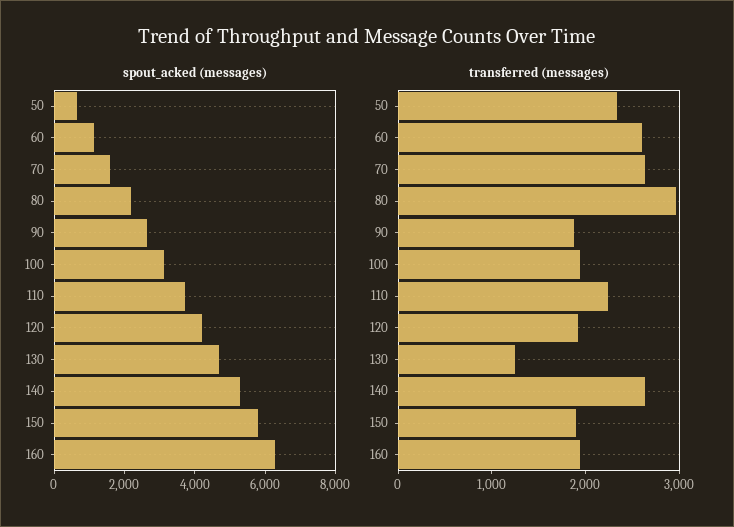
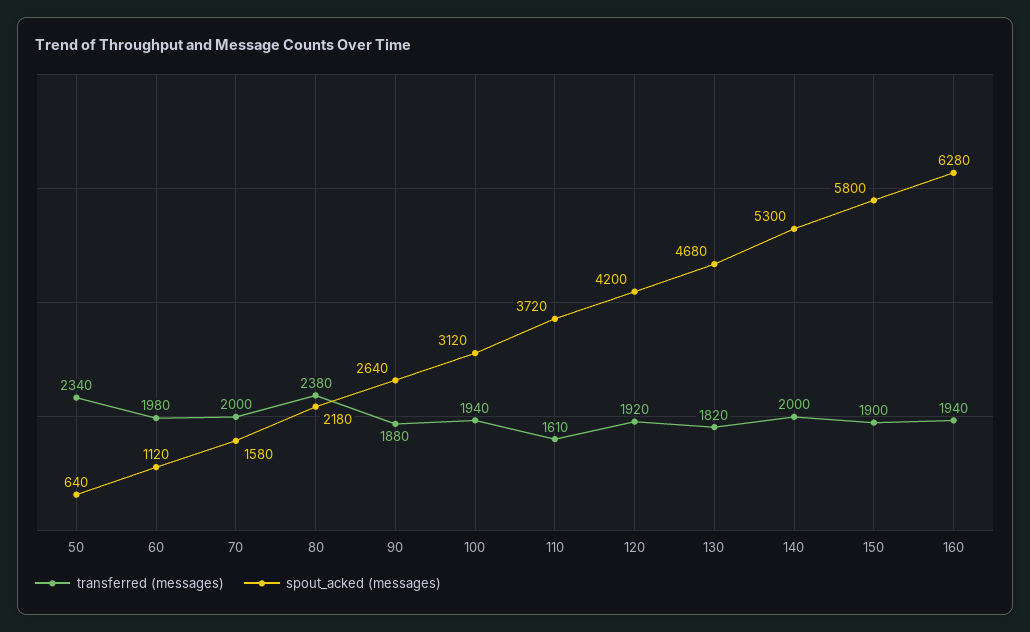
transferred (messages), 60: 2600 -> 1980
transferred (messages), 70: 2600 -> 2000
transferred (messages), 80: 3000 -> 2380
transferred (messages), 110: 2200 -> 1610
transferred (messages), 130: 1200 -> 1820
transferred (messages), 140: 2600 -> 2000

